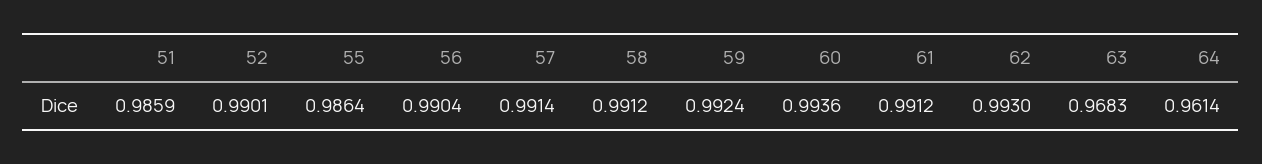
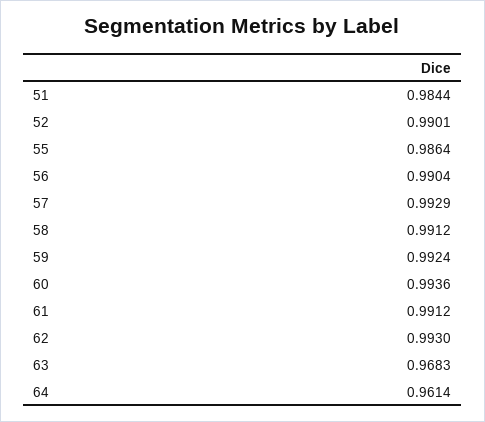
51: 0.9859 -> 0.9844
57: 0.9914 -> 0.9929

